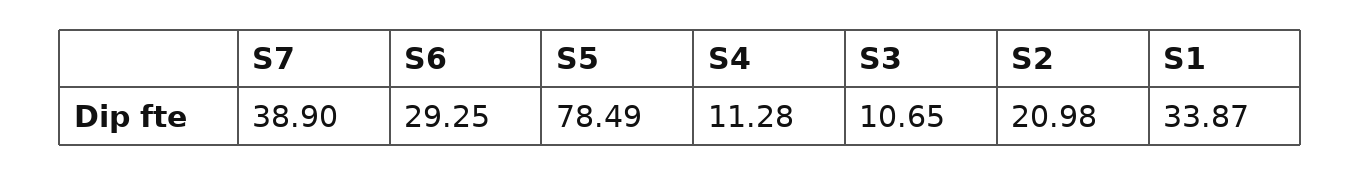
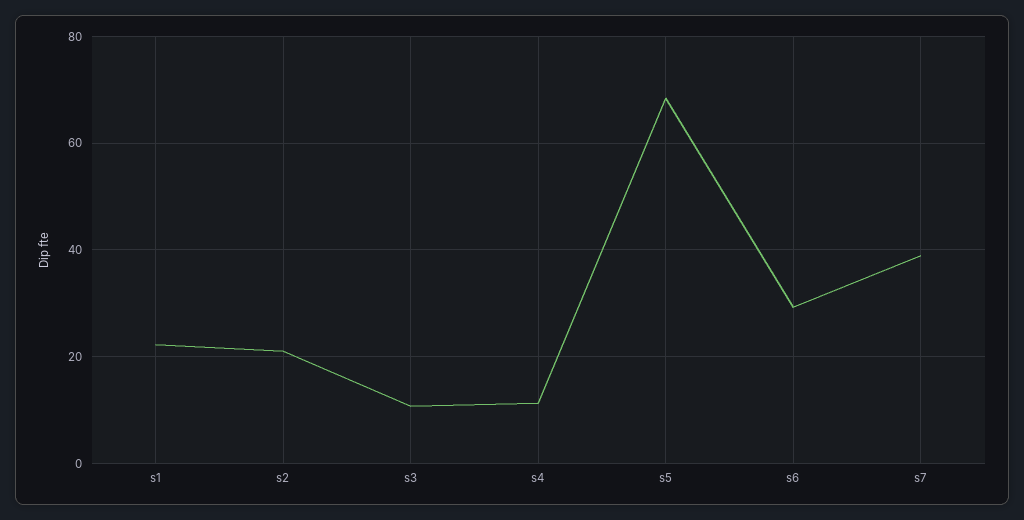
S5: 78.49 -> 68
S1: 33.87 -> 22

